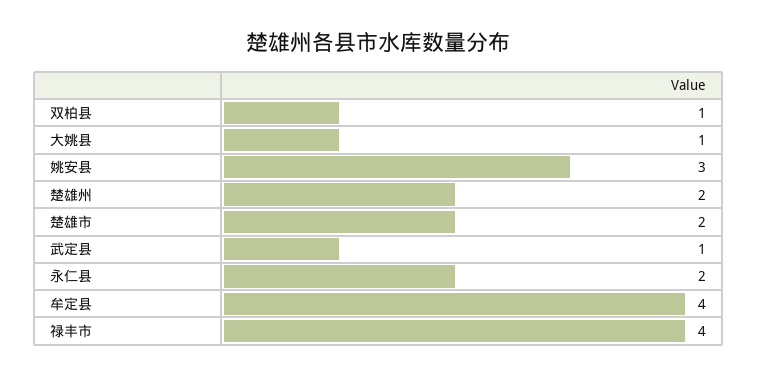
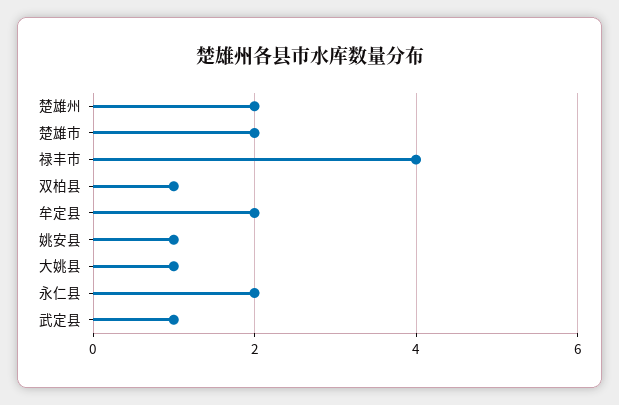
姚安县: 3 -> 1
牟定县: 4 -> 2

